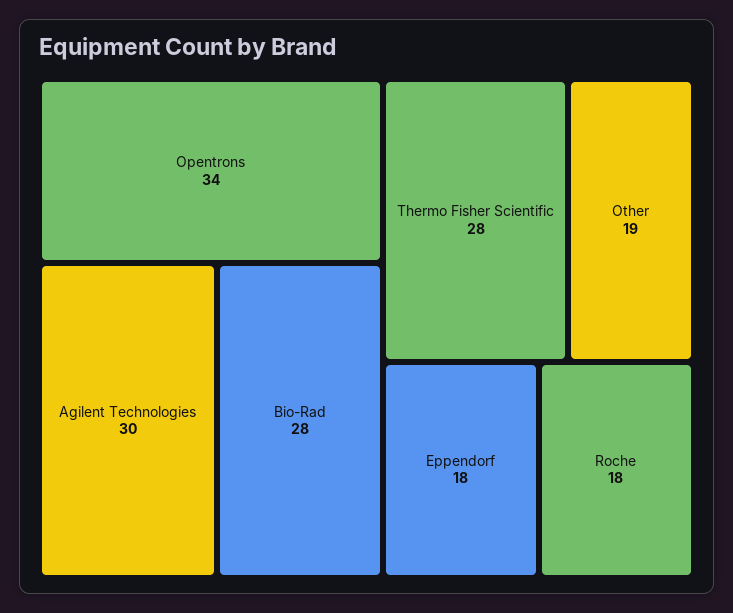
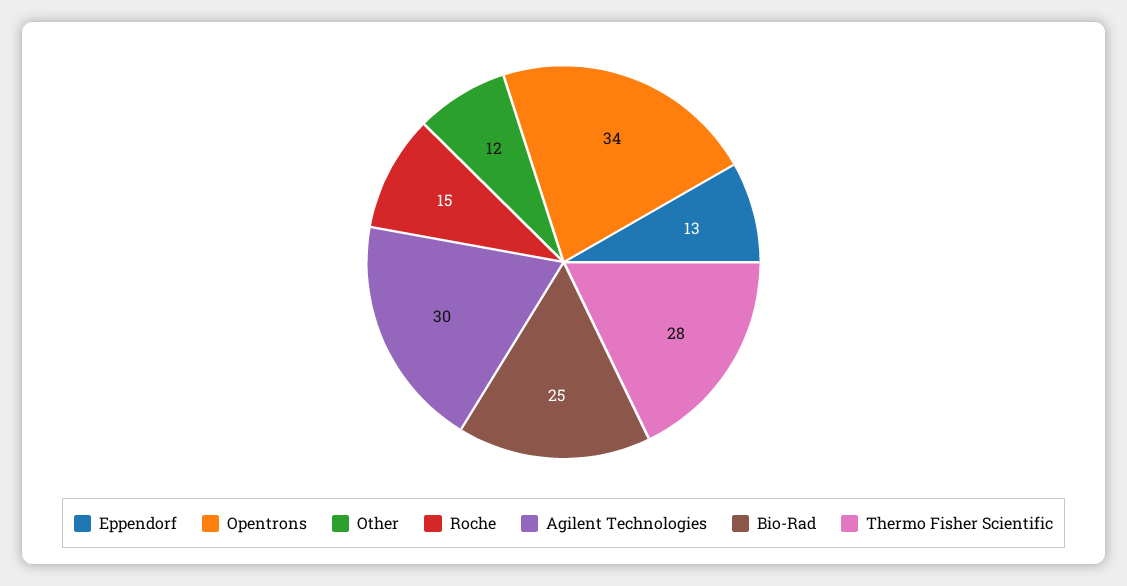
Bio-Rad: 28 -> 25
Other: 19 -> 12
Eppendorf: 18 -> 13
Roche: 18 -> 15

